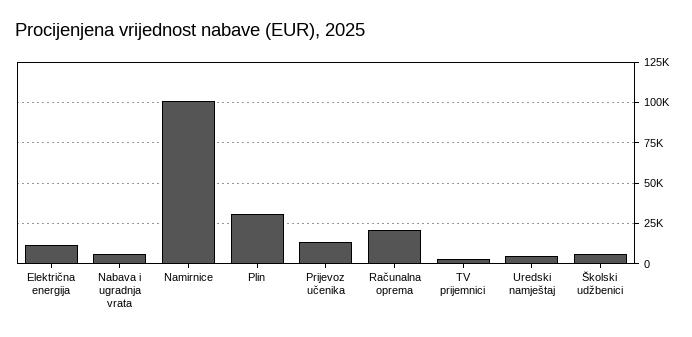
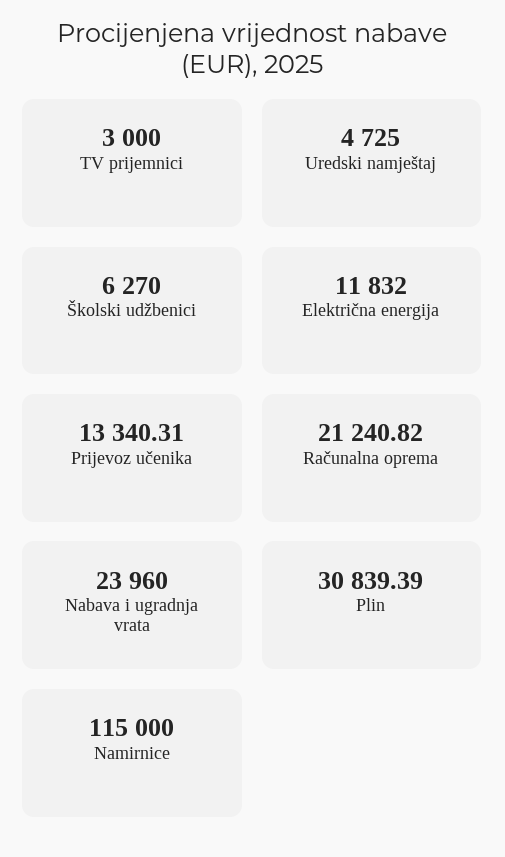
Nabava i ugradnja vrata: 5000 -> 23960
Namirnice: 100000 -> 115000

